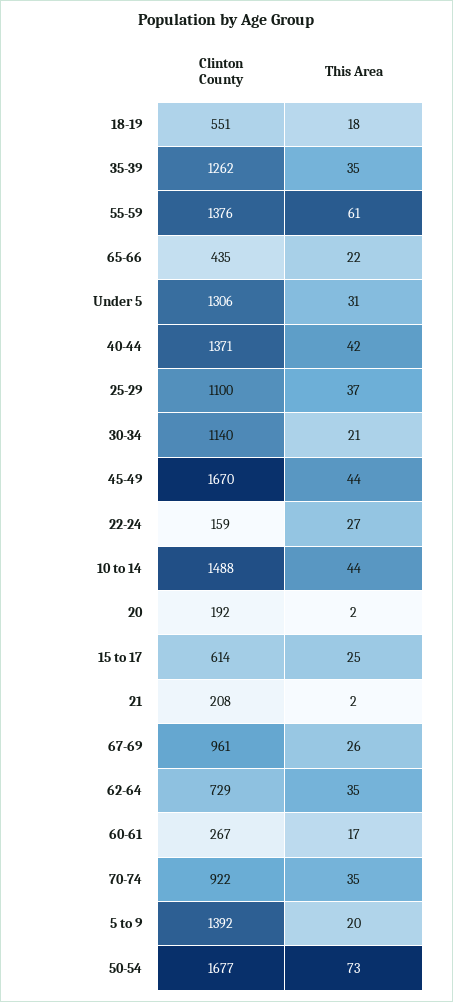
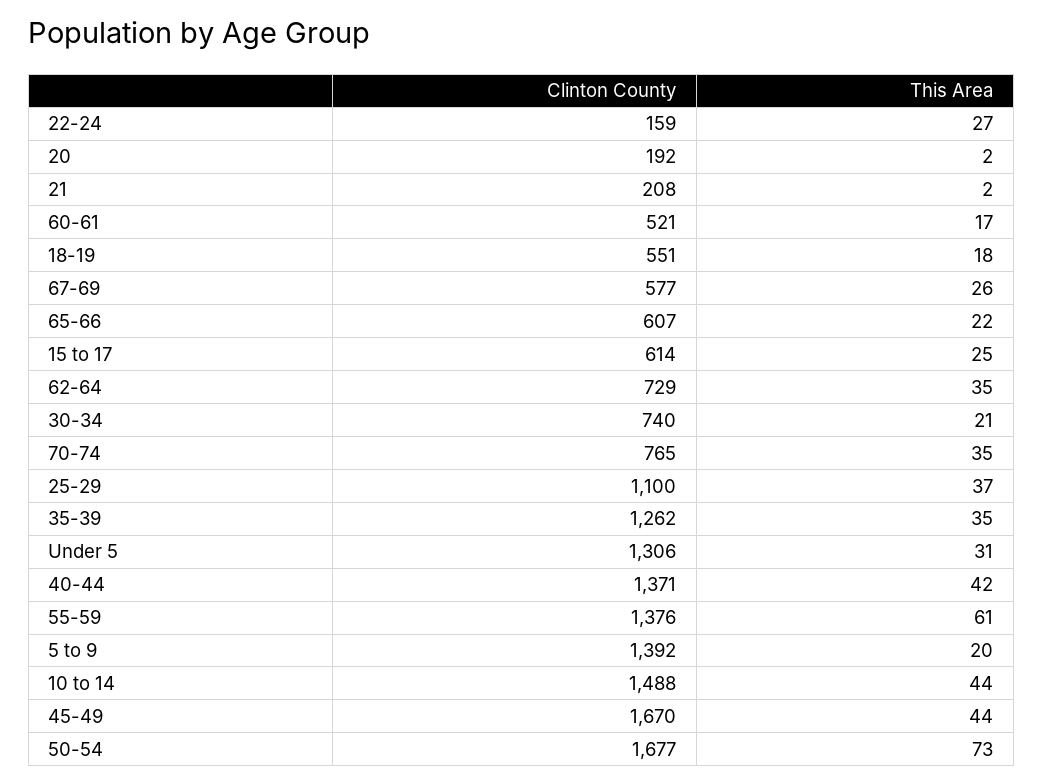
Clinton County, 65-66: 435 -> 607
Clinton County, 30-34: 1140 -> 740
Clinton County, 67-69: 961 -> 577
Clinton County, 60-61: 267 -> 521
Clinton County, 70-74: 922 -> 765

